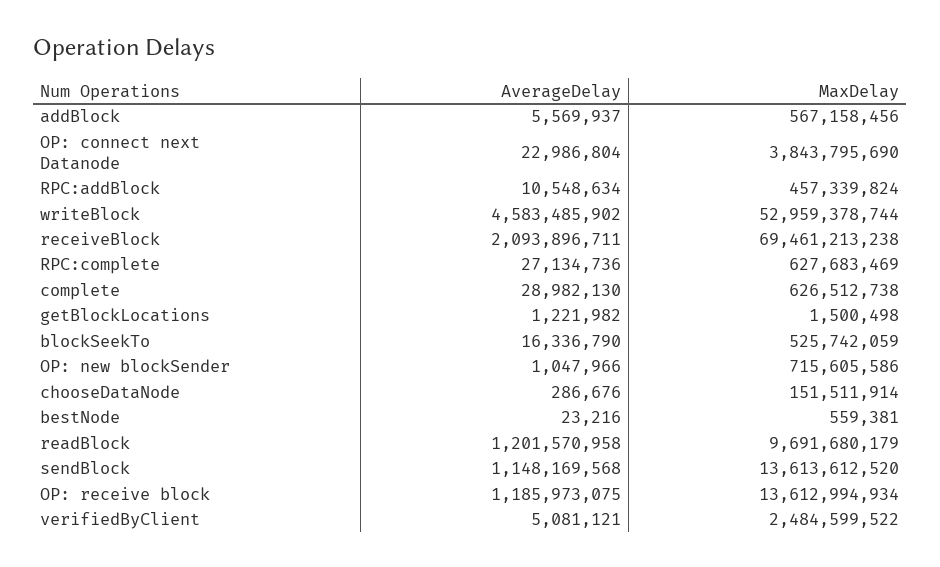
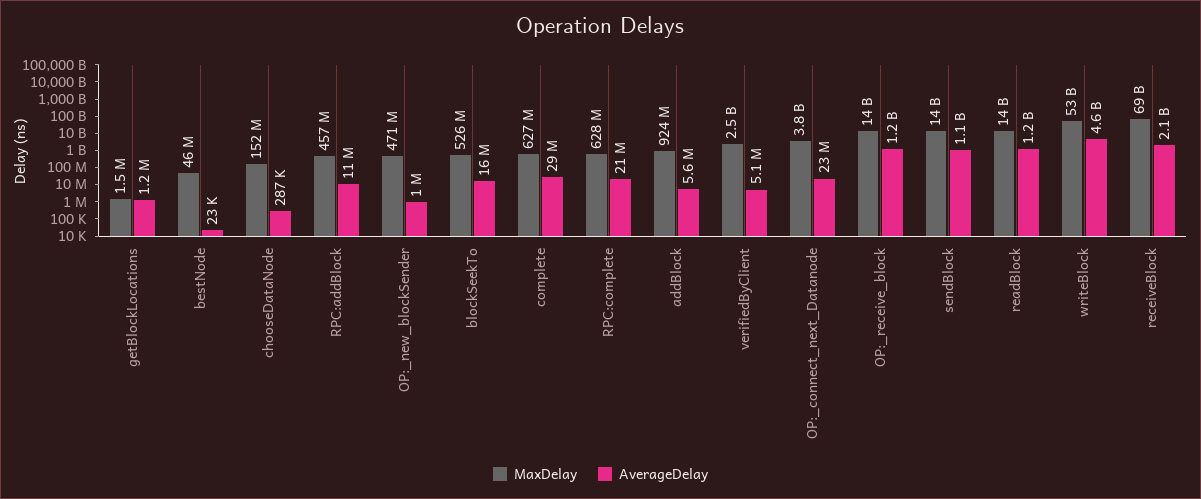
MaxDelay, addBlock: 567158456 -> 924000000
AverageDelay, RPC:complete: 27134736 -> 21000000
MaxDelay, OP: new blockSender: 715605586 -> 471000000
MaxDelay, bestNode: 559381 -> 46000000
MaxDelay, readBlock: 9691680179 -> 14000000000

